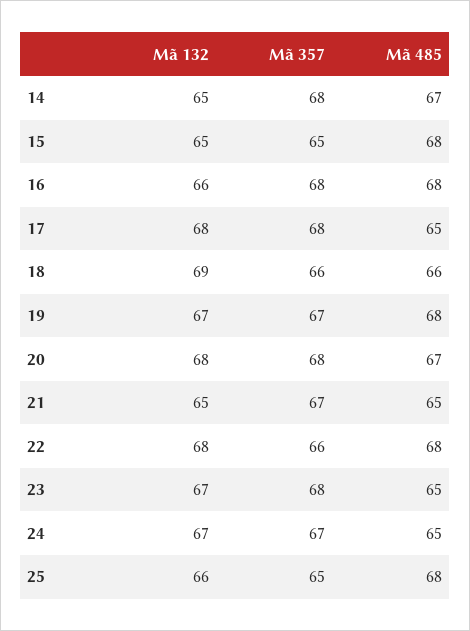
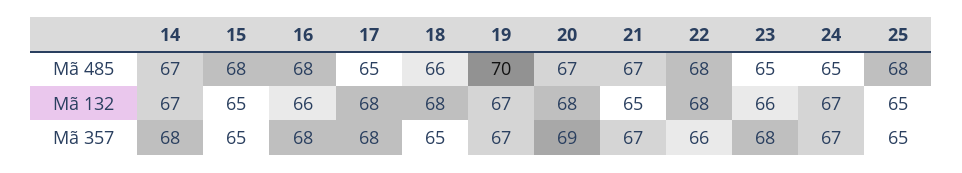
Mã 132, 14: 65 -> 67
Mã 132, 18: 69 -> 68
Mã 357, 18: 66 -> 65
Mã 485, 19: 68 -> 70
Mã 357, 20: 68 -> 69
Mã 485, 21: 65 -> 67
Mã 132, 23: 67 -> 66
Mã 132, 25: 66 -> 65

